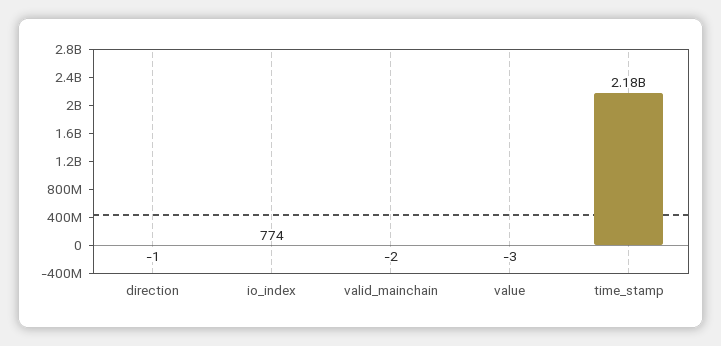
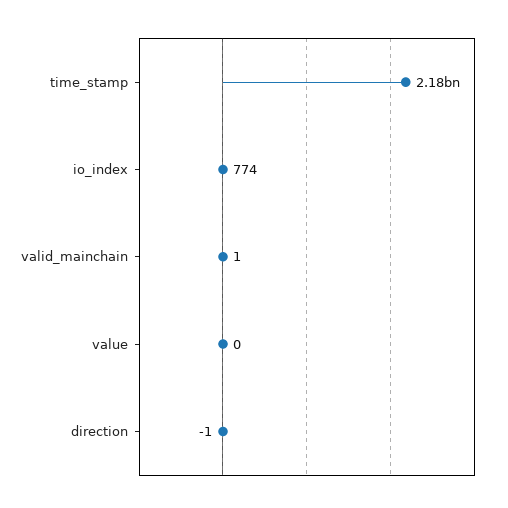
valid_mainchain: -2 -> 1
value: -3 -> 0

